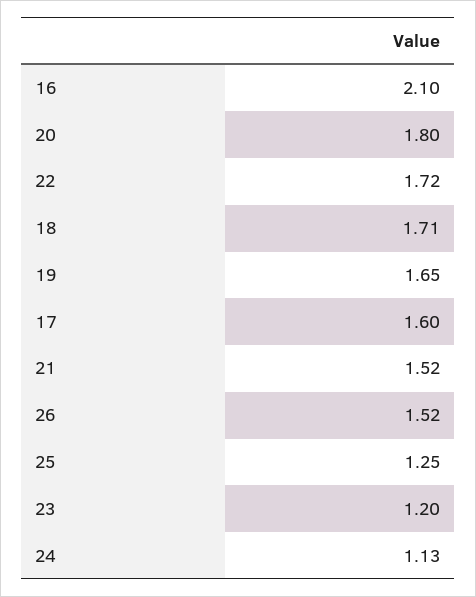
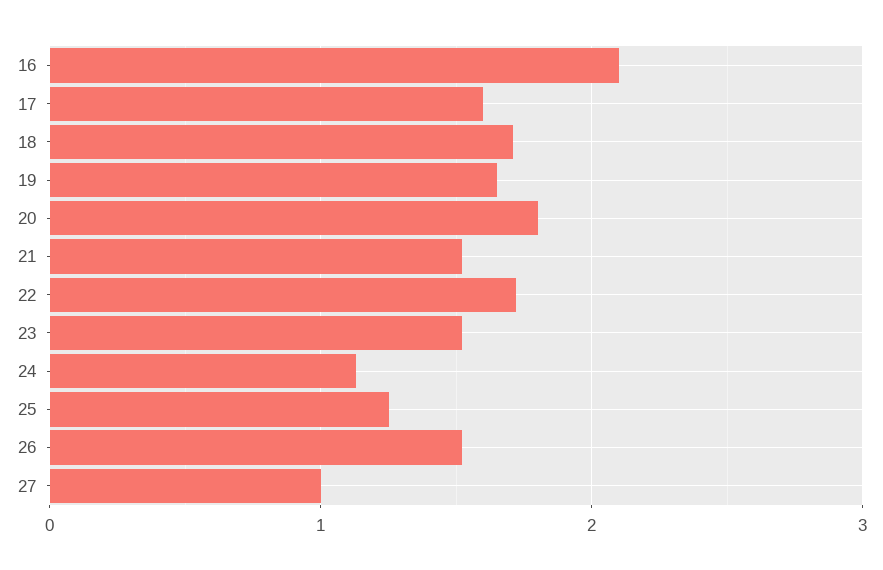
23: 1.2 -> 1.5
27: none -> 1

